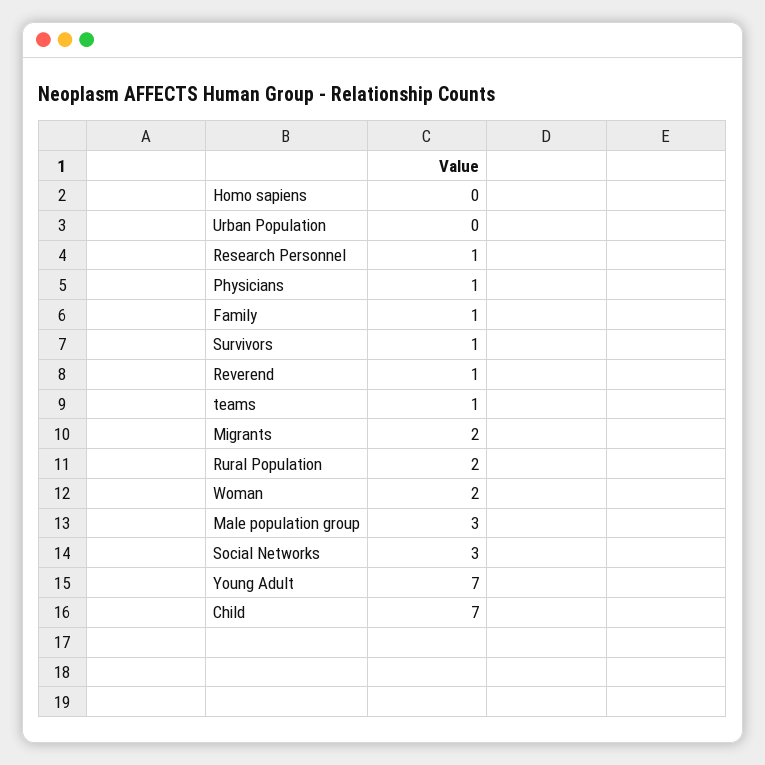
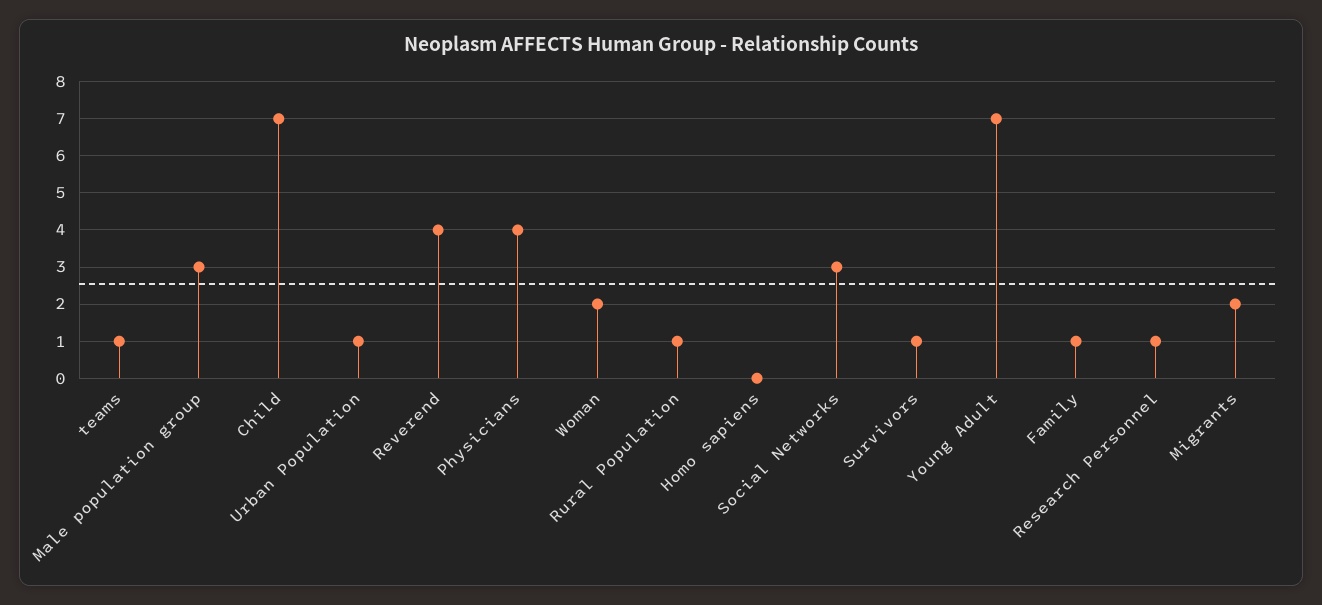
Urban Population: 0 -> 1
Physicians: 1 -> 4
Reverend: 1 -> 4
Rural Population: 2 -> 1

